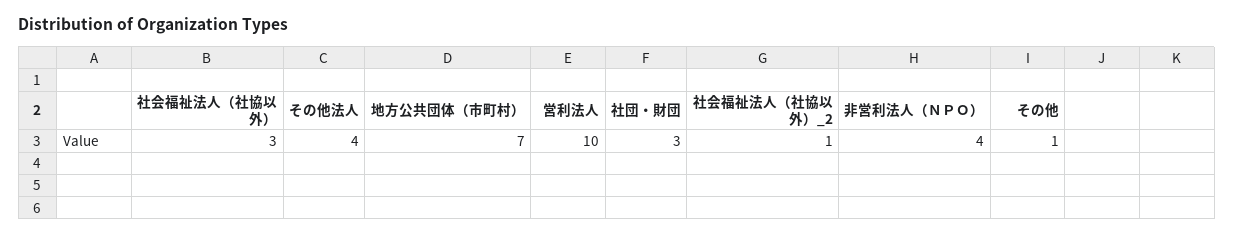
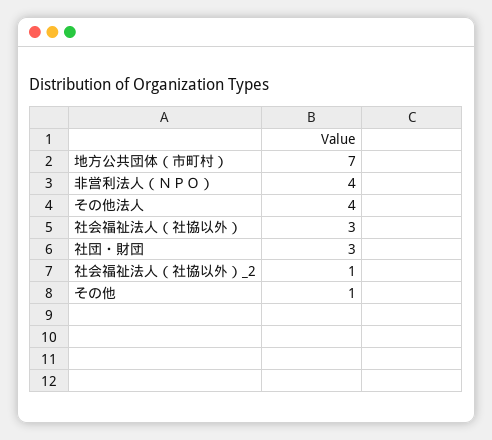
営利法人: 10 -> none

